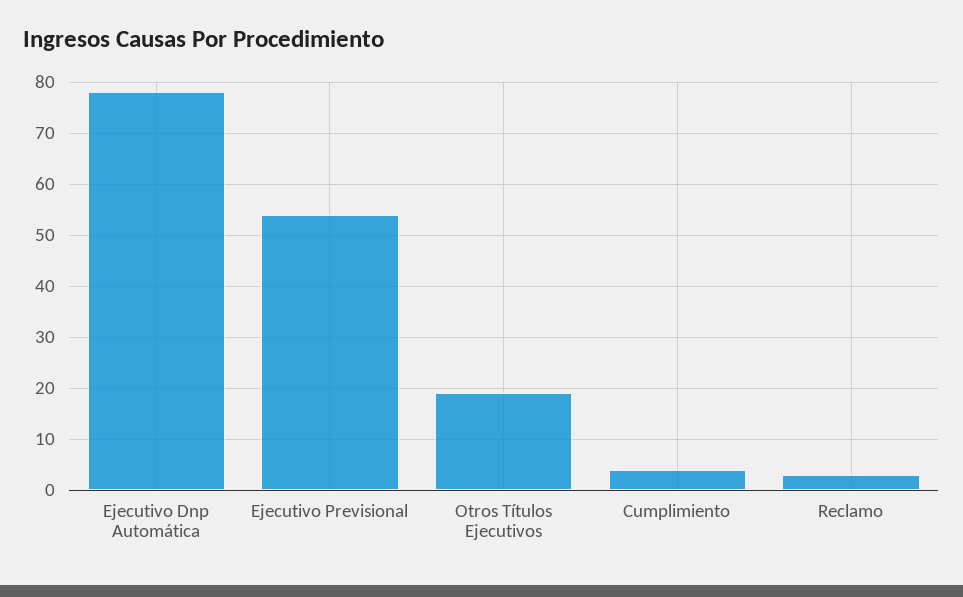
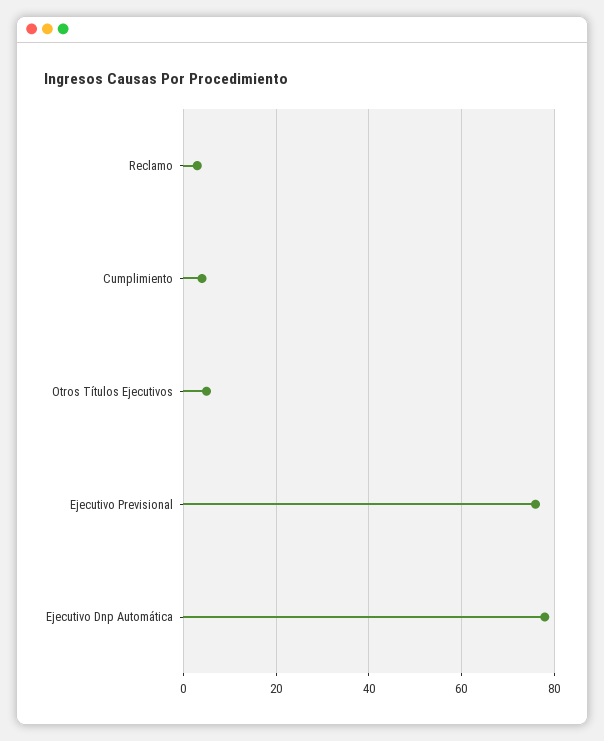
Ejecutivo Previsional: 55 -> 75
Otros Títulos Ejecutivos: 20 -> 5

